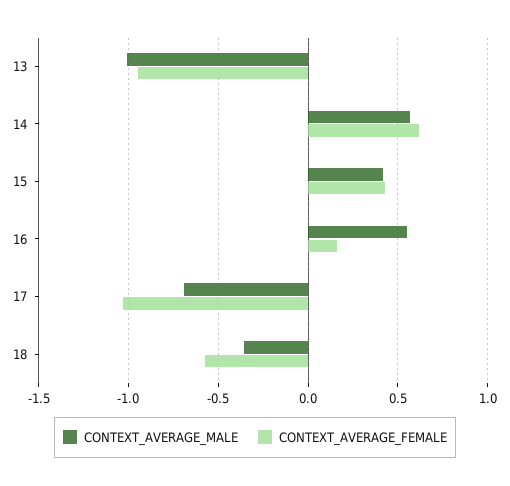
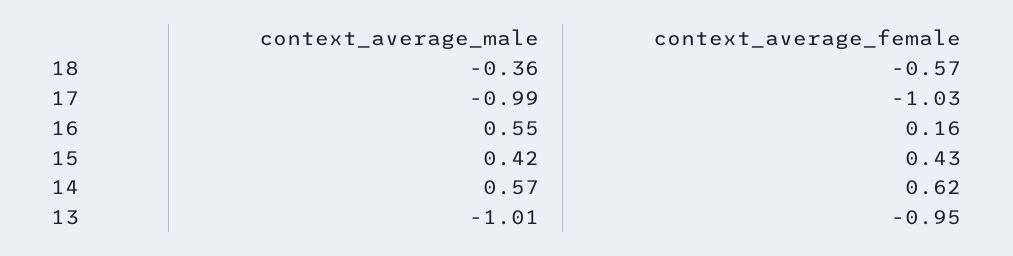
CONTEXT_AVERAGE_MALE, 17: -0.7 -> -0.99

